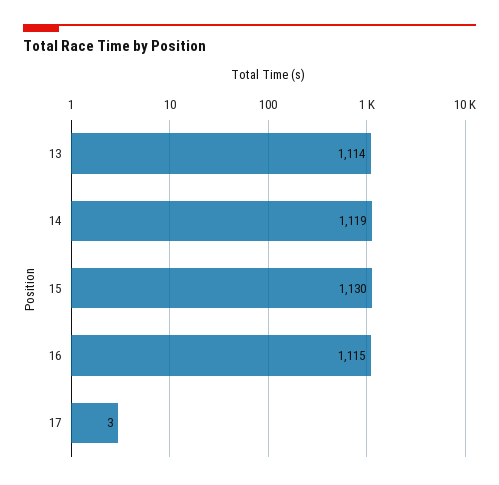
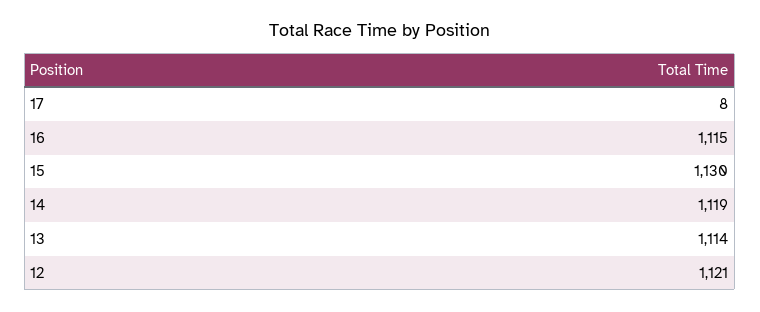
17: 3 -> 8
12: none -> 1121

